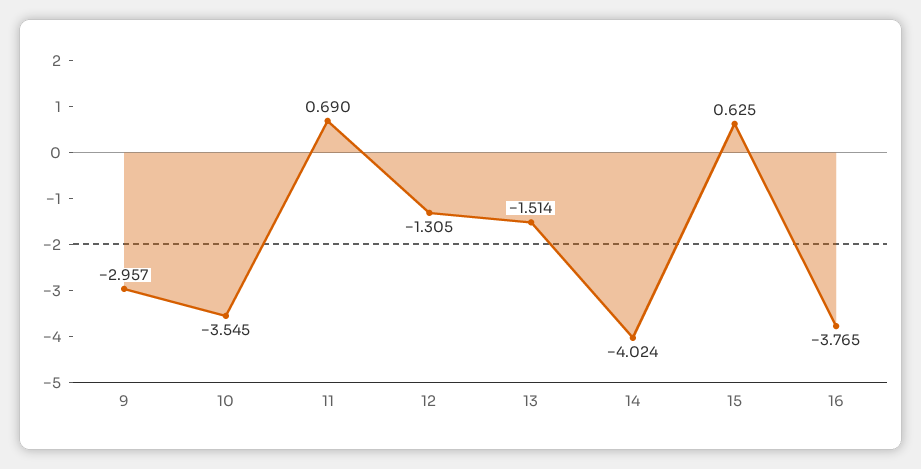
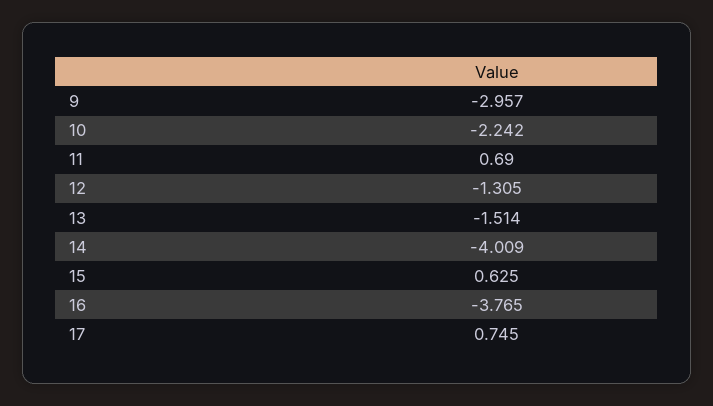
10: -3.545 -> -2.242
14: -4.024 -> -4.009
17: none -> 0.745

